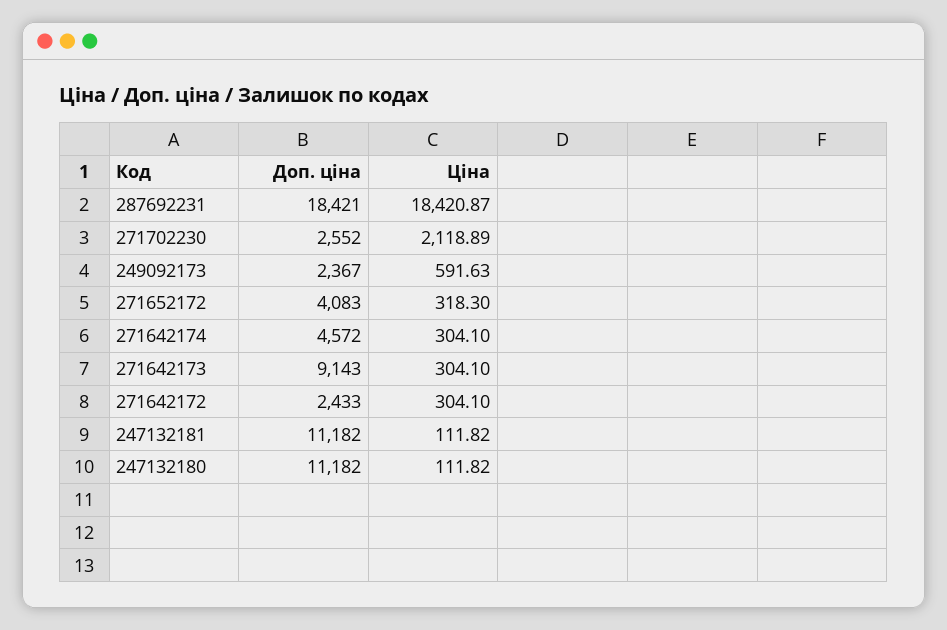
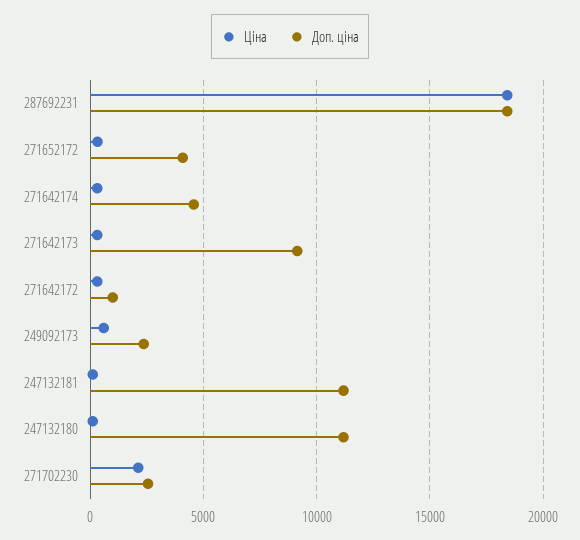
Доп. ціна, 271642172: 2433 -> 1000

